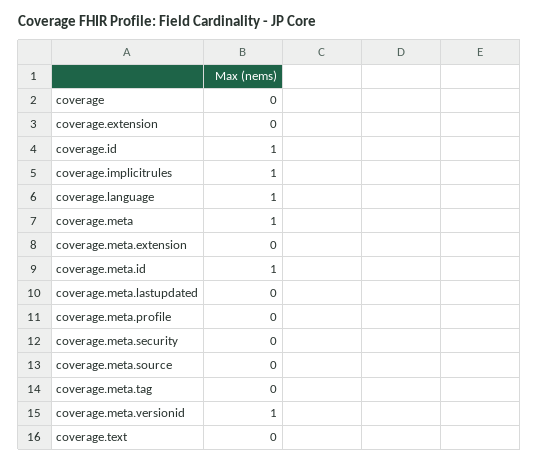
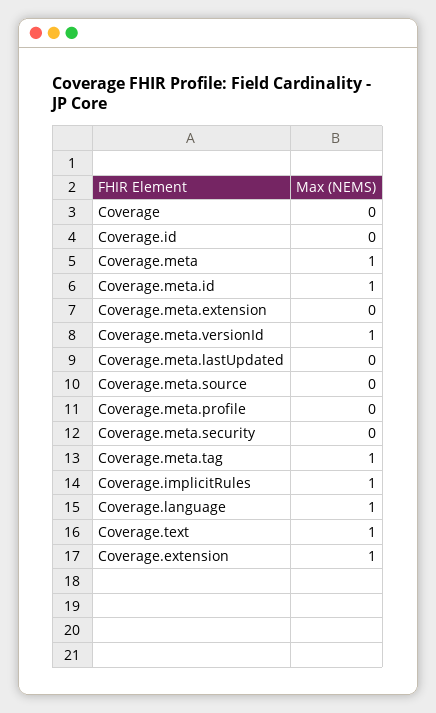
coverage.extension: 0 -> 1
coverage.id: 1 -> 0
coverage.meta.tag: 0 -> 1
coverage.text: 0 -> 1

